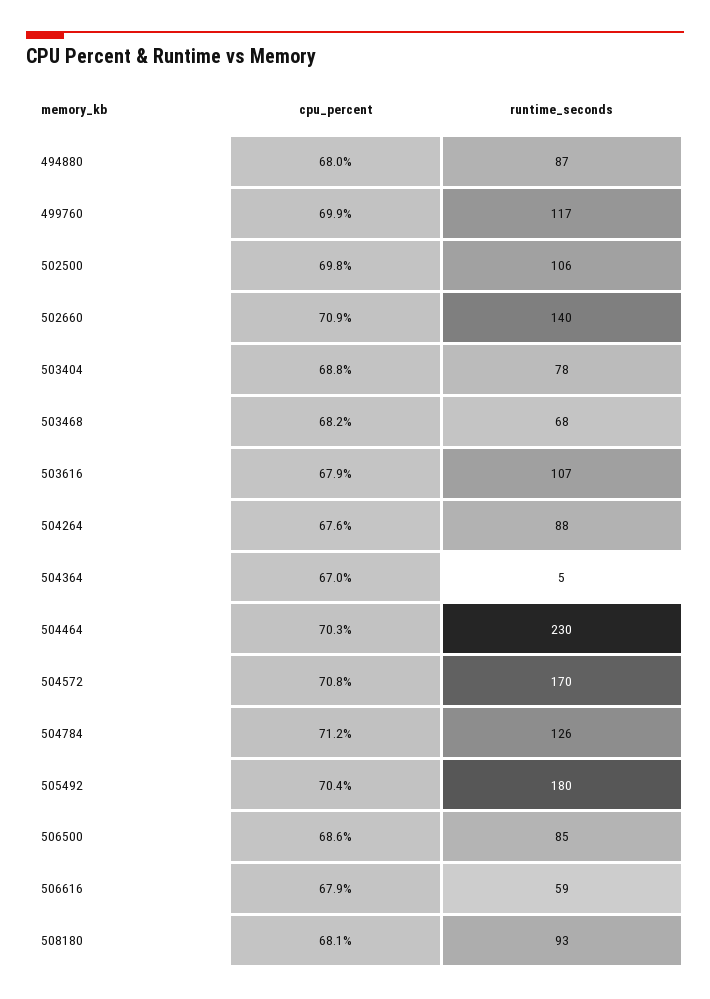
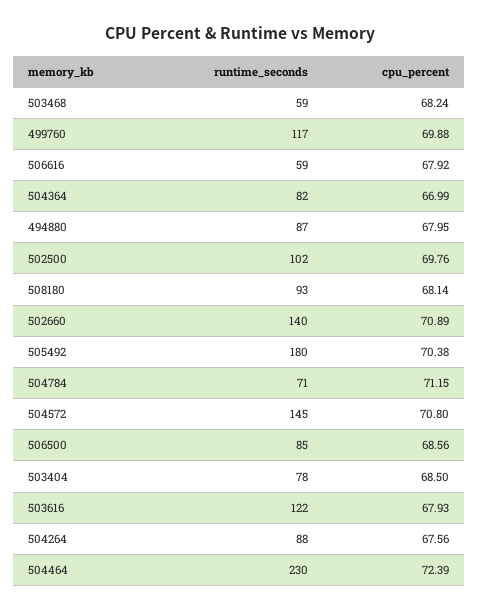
runtime_seconds, 502500: 106 -> 102
cpu_percent, 503404: 68.8 -> 68.5
runtime_seconds, 503468: 68 -> 59
runtime_seconds, 503616: 107 -> 122
runtime_seconds, 504364: 5 -> 82
cpu_percent, 504464: 70.3 -> 72.39
runtime_seconds, 504572: 170 -> 145
runtime_seconds, 504784: 126 -> 71

